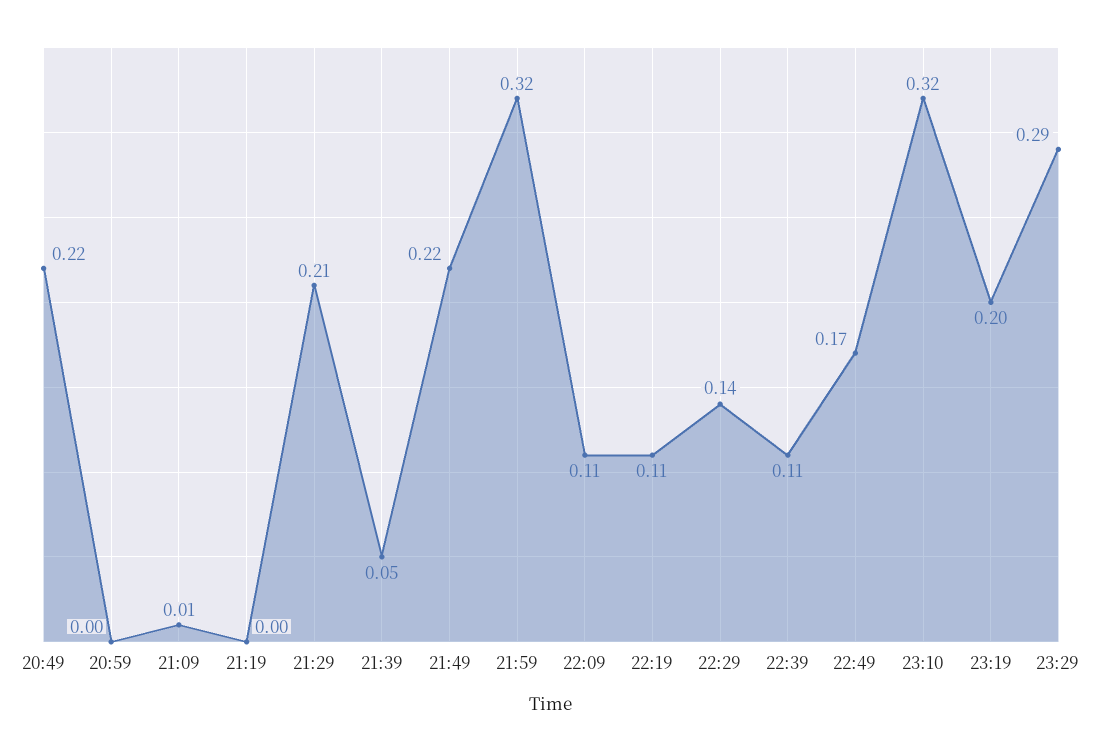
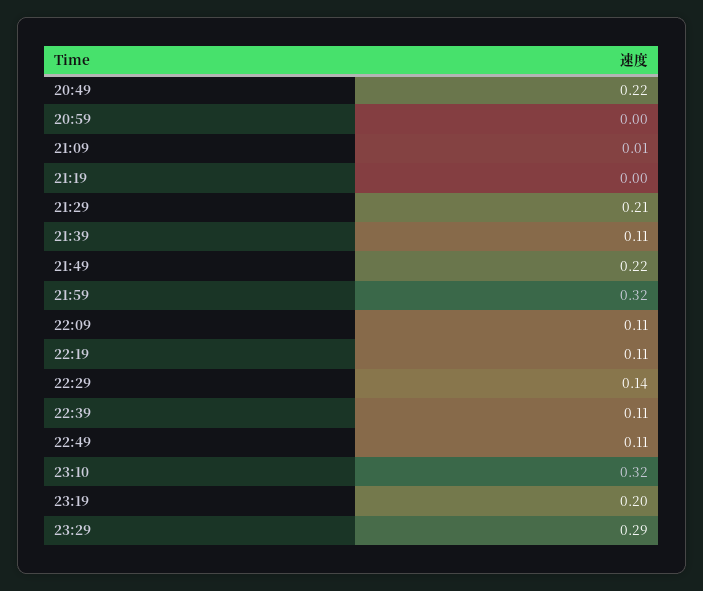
21:39: 0.05 -> 0.11
22:49: 0.17 -> 0.11

